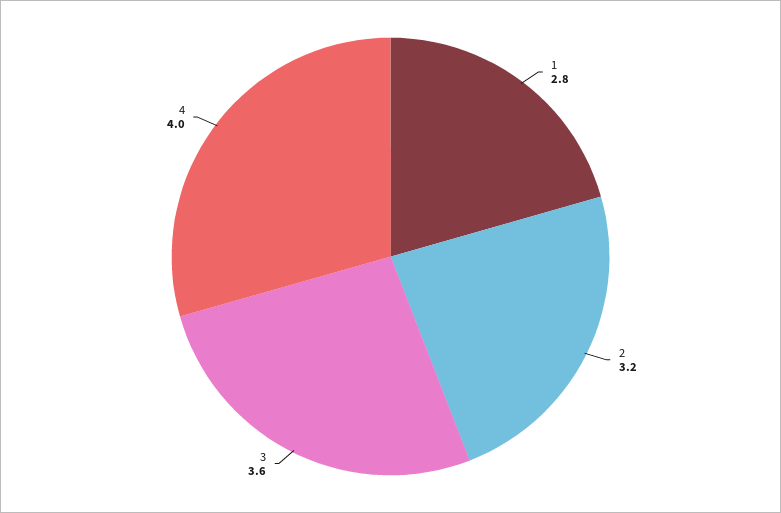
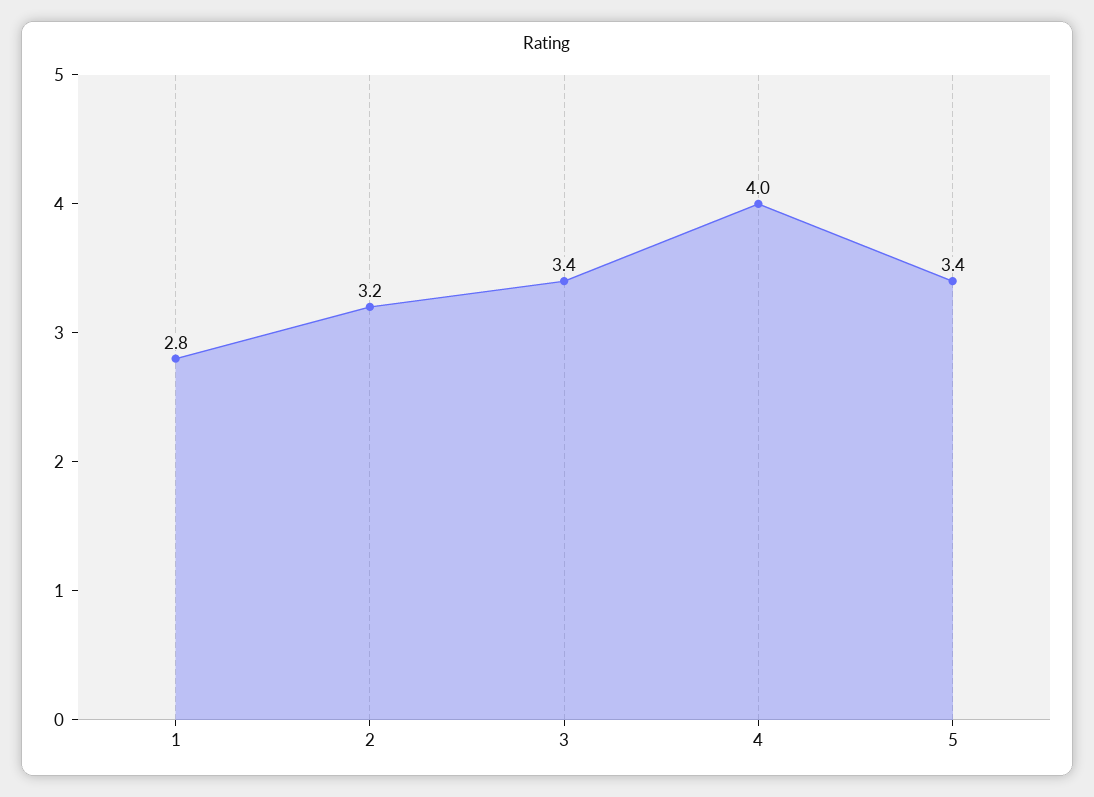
3: 3.6 -> 3.4
5: none -> 3.4

